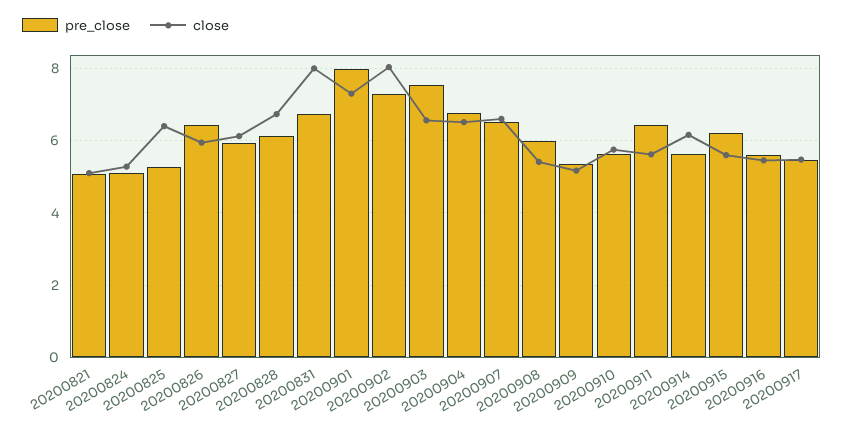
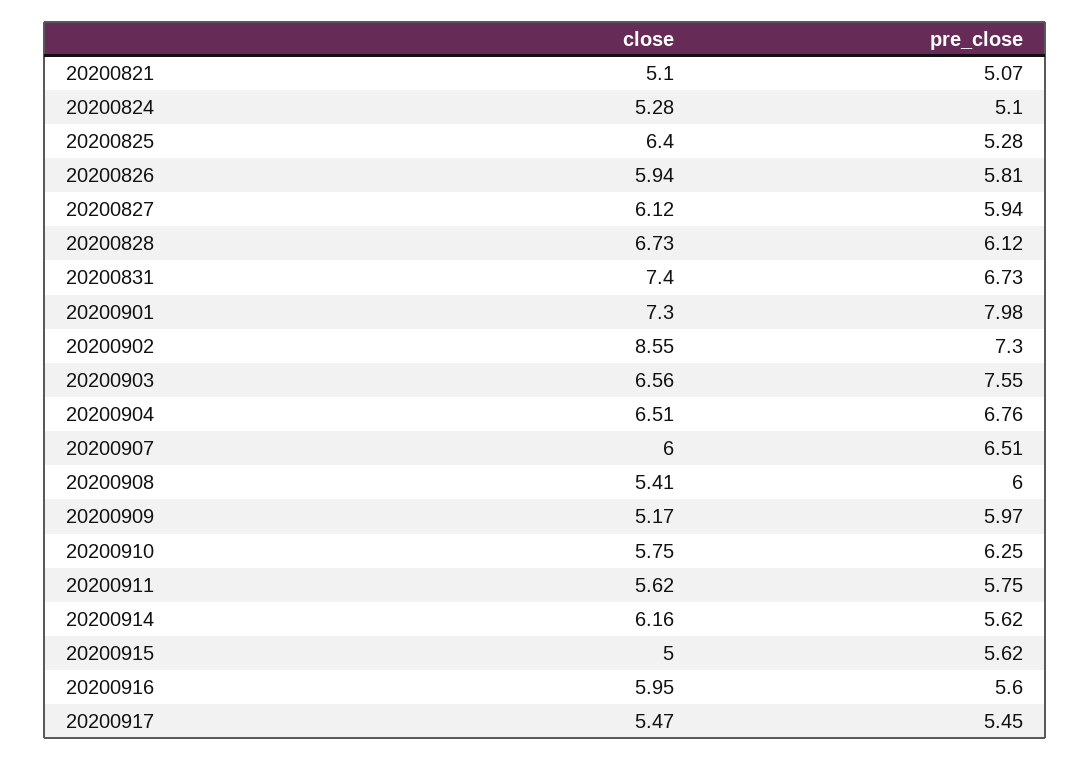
pre_close, 20200826: 6.4 -> 5.81
close, 20200831: 8 -> 7.4
close, 20200902: 8 -> 8.55
close, 20200907: 6.6 -> 6
pre_close, 20200909: 5.4 -> 5.97
pre_close, 20200910: 5.6 -> 6.25
pre_close, 20200911: 6.4 -> 5.75
pre_close, 20200915: 6.2 -> 5.62
close, 20200915: 5.6 -> 5
close, 20200916: 5.4 -> 5.95

